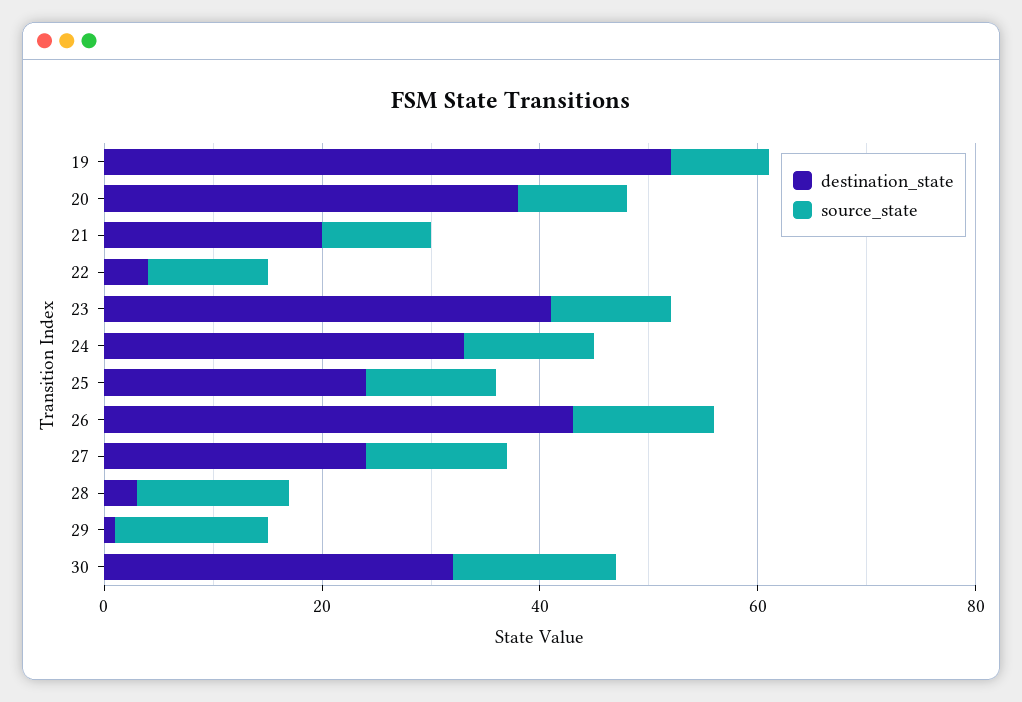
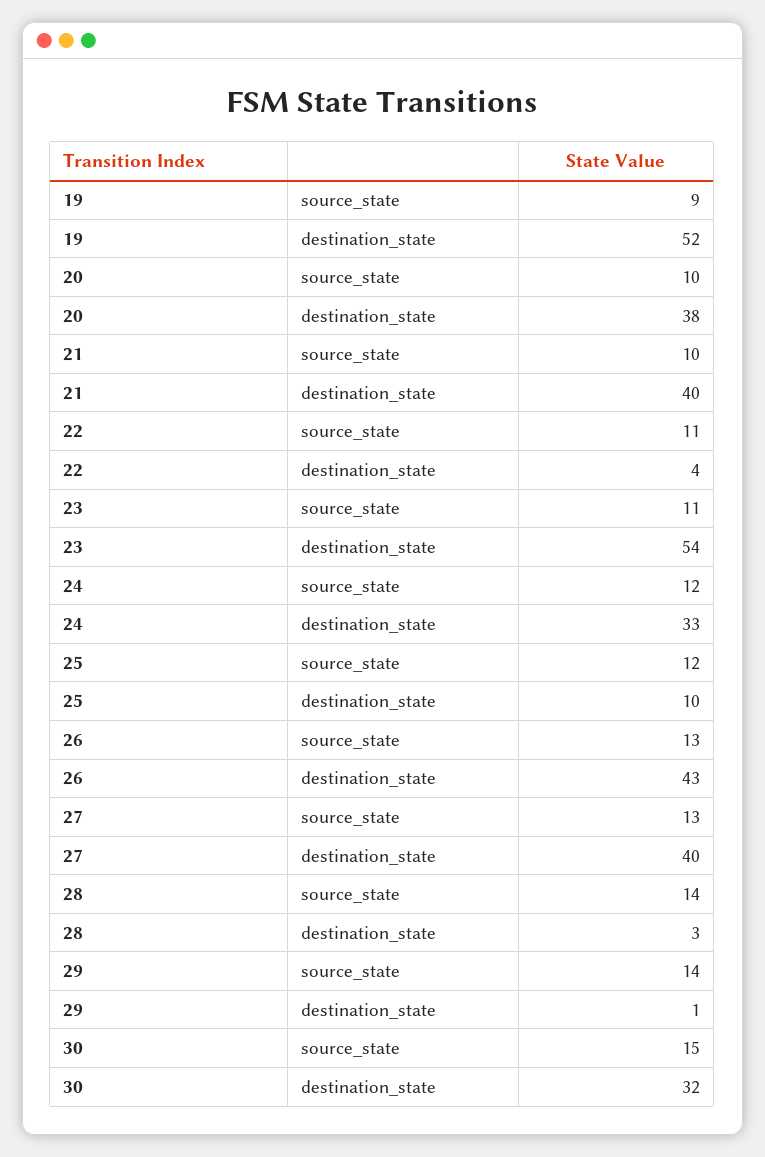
destination_state, 21: 20 -> 40
destination_state, 23: 40 -> 54
destination_state, 25: 25 -> 10
destination_state, 27: 25 -> 40

